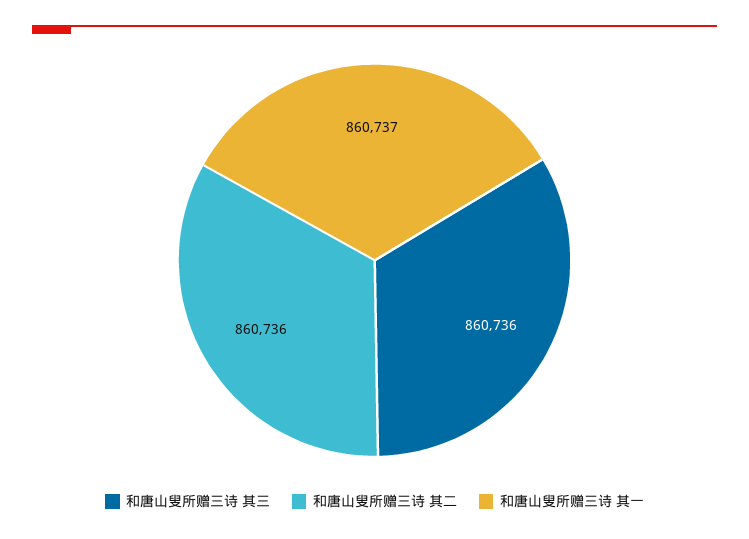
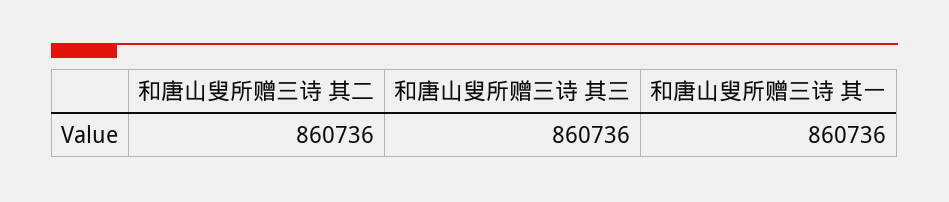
和唐山叟所赠三诗 其一: 860737 -> 860736

